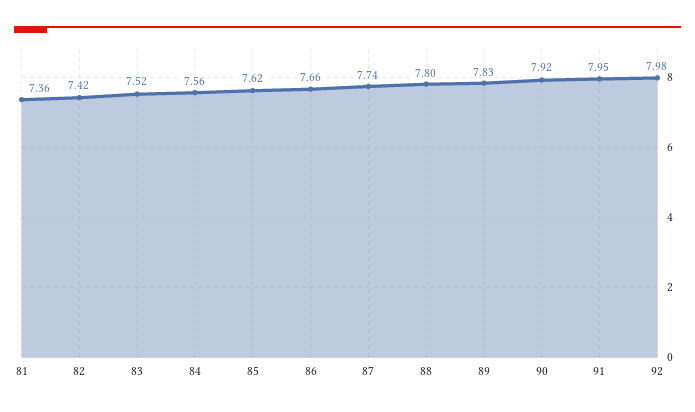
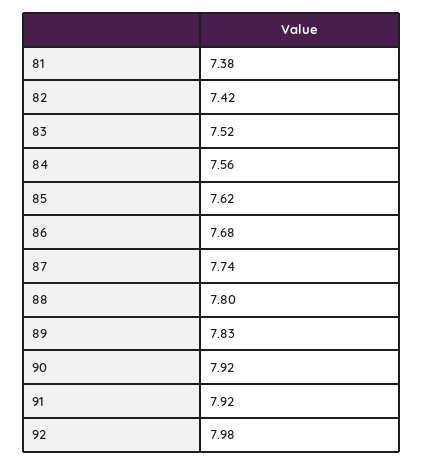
81: 7.36 -> 7.38
86: 7.66 -> 7.68
91: 7.95 -> 7.92

